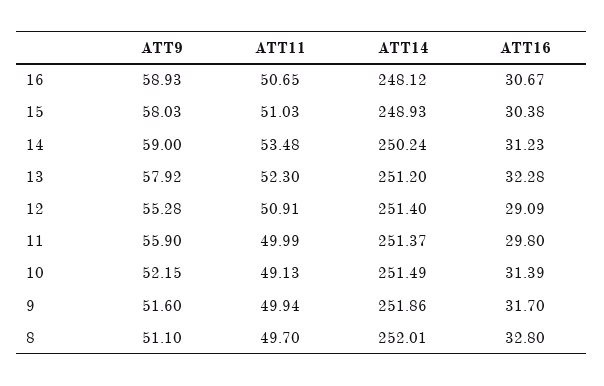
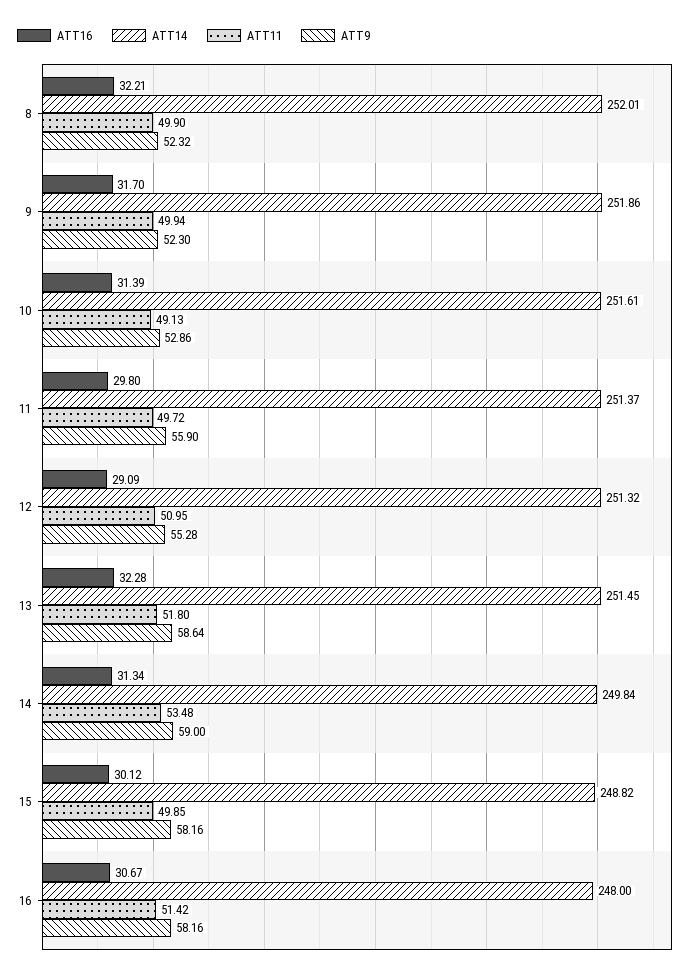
ATT9, 16: 58.93 -> 58.16
ATT11, 16: 50.65 -> 51.42
ATT14, 16: 248.12 -> 248
ATT9, 15: 58.03 -> 58.16
ATT11, 15: 51.03 -> 49.85
ATT14, 15: 248.93 -> 248.82
ATT16, 15: 30.38 -> 30.12
ATT14, 14: 250.24 -> 249.84
ATT16, 14: 31.23 -> 31.34
ATT9, 13: 57.92 -> 58.64
ATT11, 13: 52.3 -> 51.8
ATT14, 13: 251.2 -> 251.45
ATT11, 12: 50.91 -> 50.95
ATT14, 12: 251.4 -> 251.32
ATT11, 11: 49.99 -> 49.72
ATT9, 10: 52.15 -> 52.86
ATT14, 10: 251.49 -> 251.61
ATT9, 9: 51.6 -> 52.3
ATT9, 8: 51.1 -> 52.32
ATT11, 8: 49.7 -> 49.9
ATT16, 8: 32.8 -> 32.21

